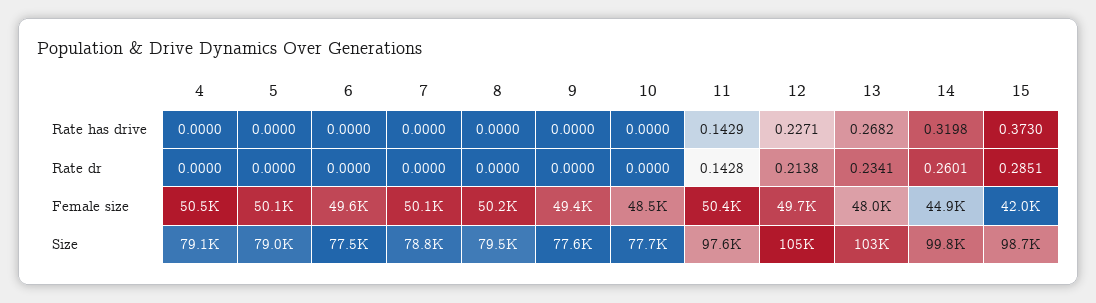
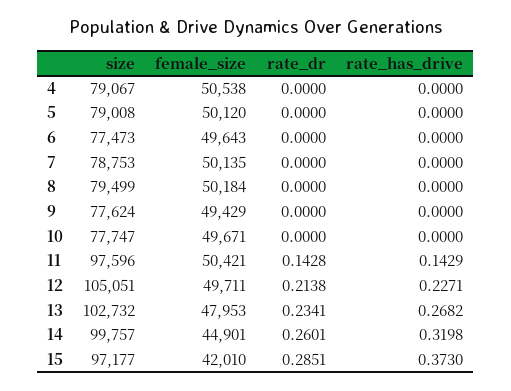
10, Female size: 48500 -> 49671
15, Size: 98700 -> 97177

